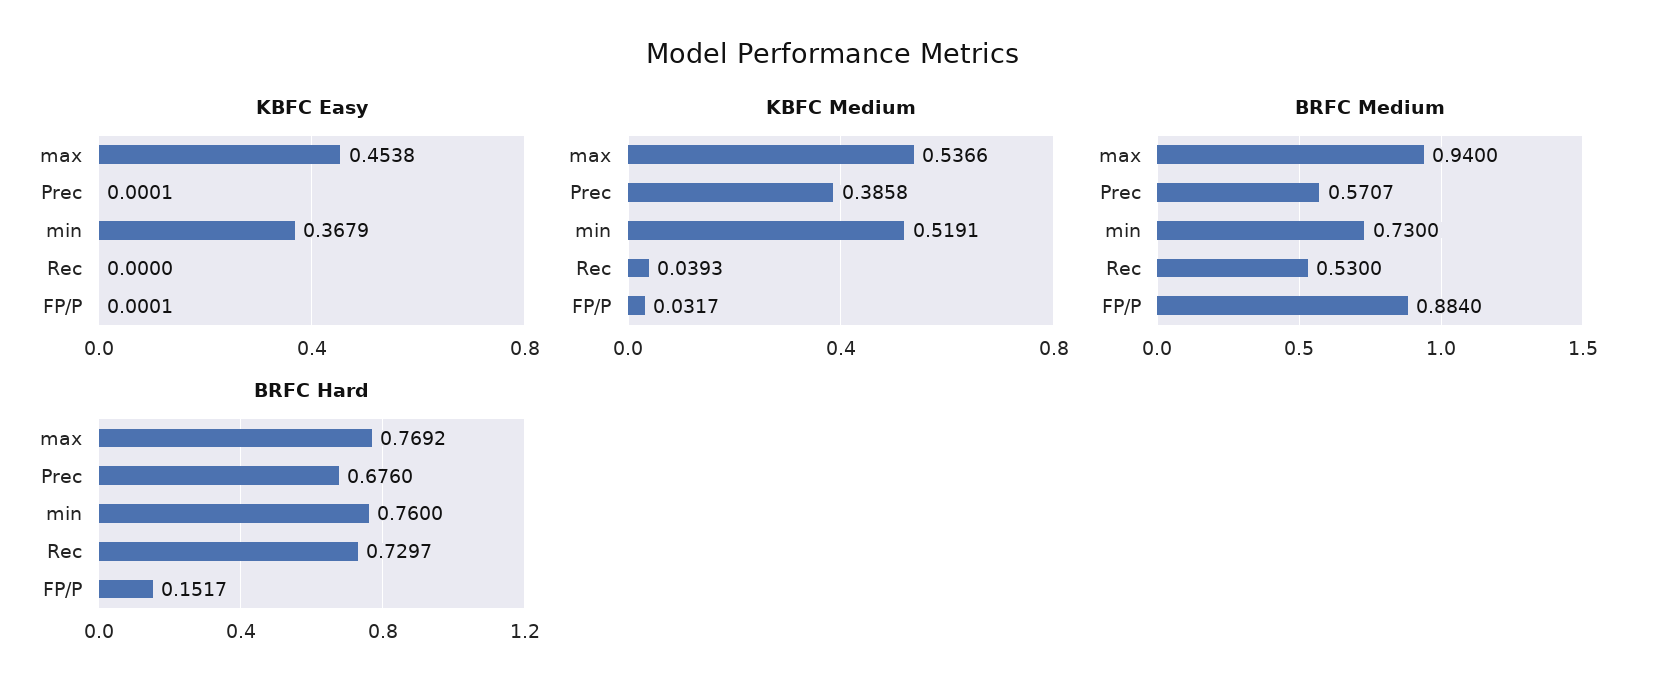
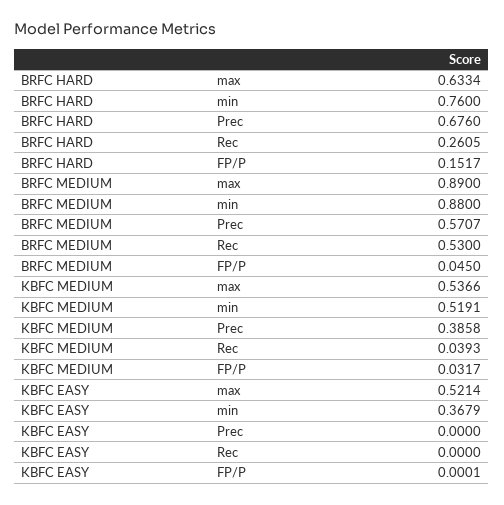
KBFC Easy, max: 0.4538 -> 0.5214
KBFC Easy, Prec: 0.0001 -> 0
BRFC Medium, max: 0.94 -> 0.89
BRFC Medium, min: 0.73 -> 0.88
BRFC Medium, FP/P: 0.884 -> 0.045
BRFC Hard, max: 0.7692 -> 0.6334
BRFC Hard, Rec: 0.7297 -> 0.2605

